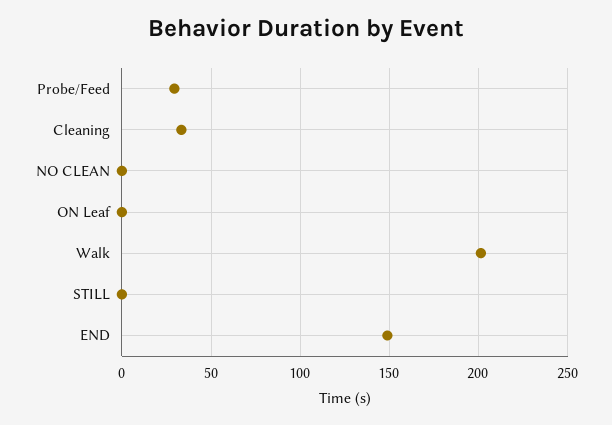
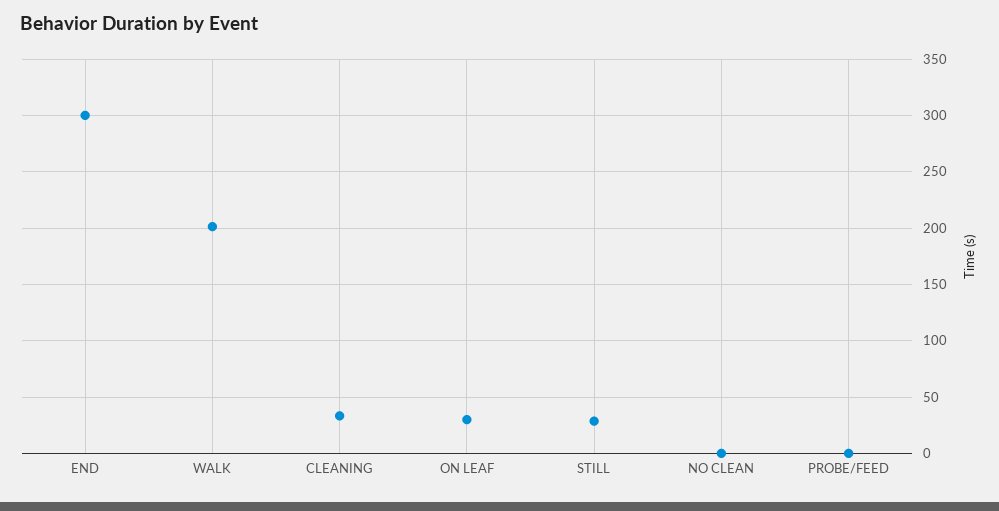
Probe/Feed: 30 -> 0
ON Leaf: 0 -> 30
STILL: 0 -> 30
END: 150 -> 300

